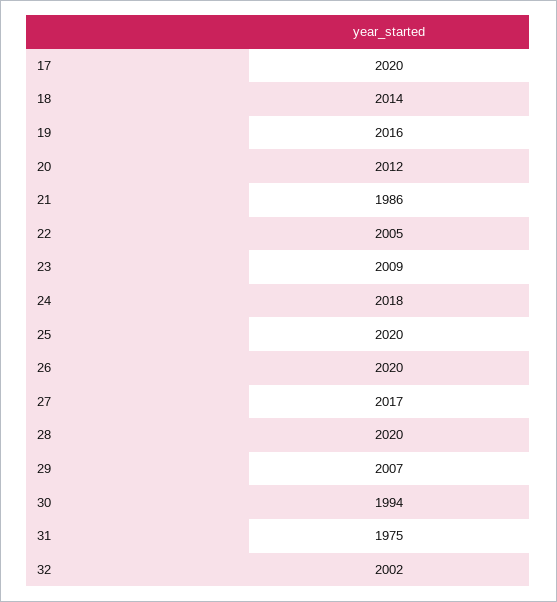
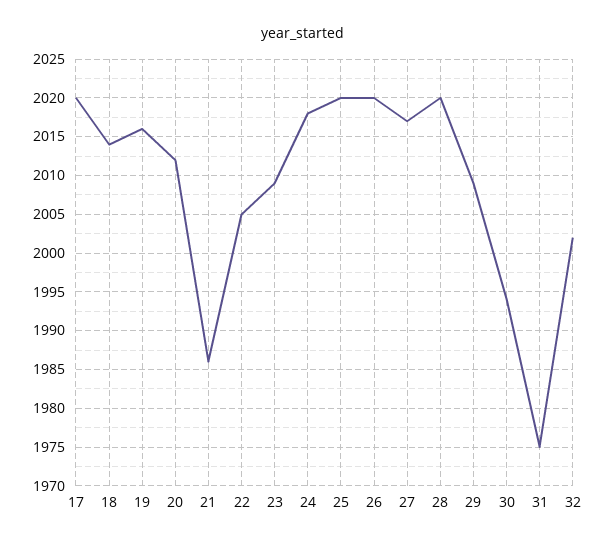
29: 2007 -> 2009

